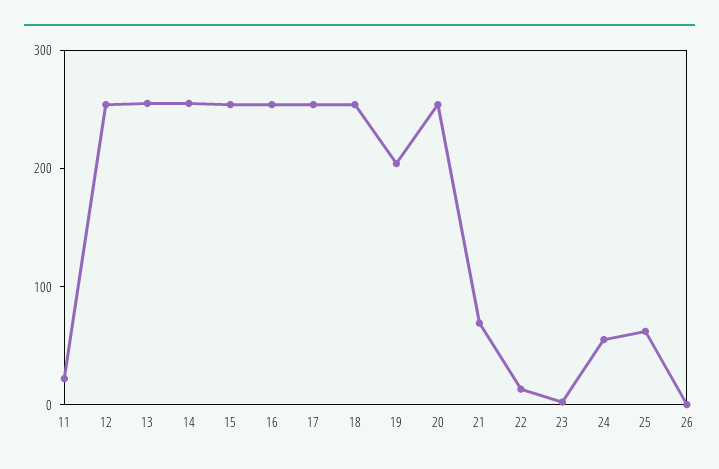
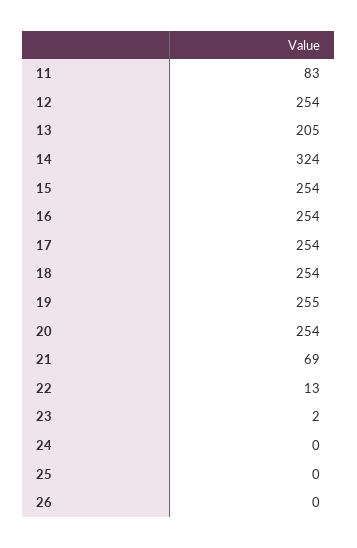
11: 20 -> 83
13: 260 -> 205
14: 260 -> 324
19: 200 -> 255
24: 60 -> 0
25: 60 -> 0

